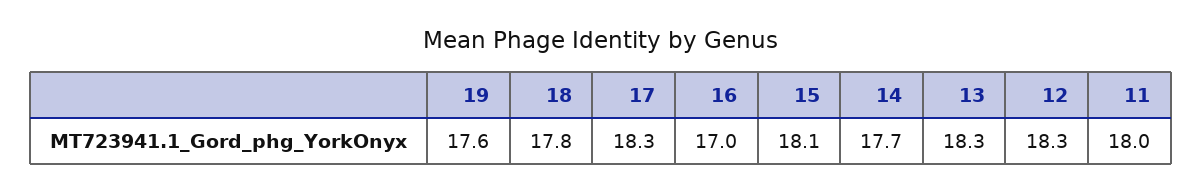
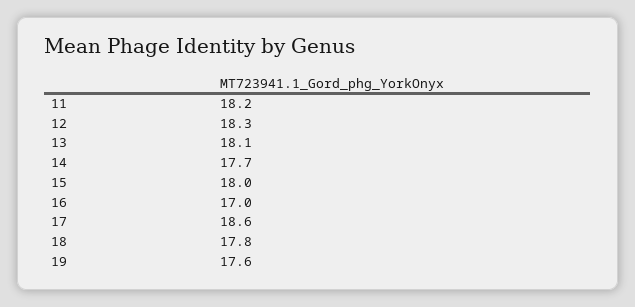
17: 18.3 -> 18.6
15: 18.1 -> 18
13: 18.3 -> 18.1
11: 18 -> 18.2

